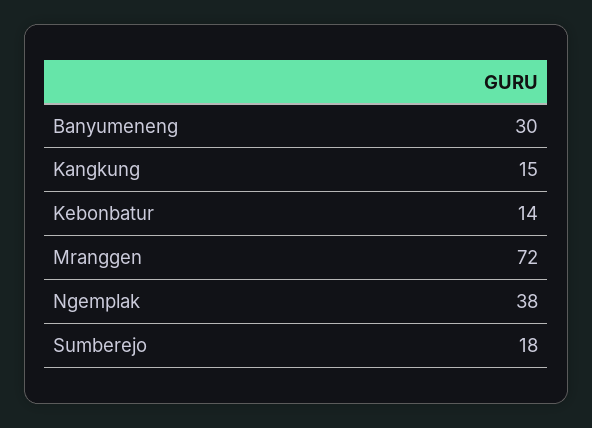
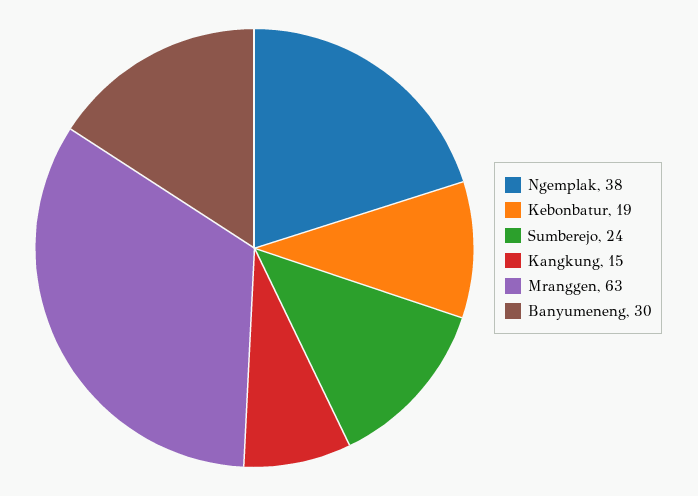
Kebonbatur: 14 -> 19
Mranggen: 72 -> 63
Sumberejo: 18 -> 24

